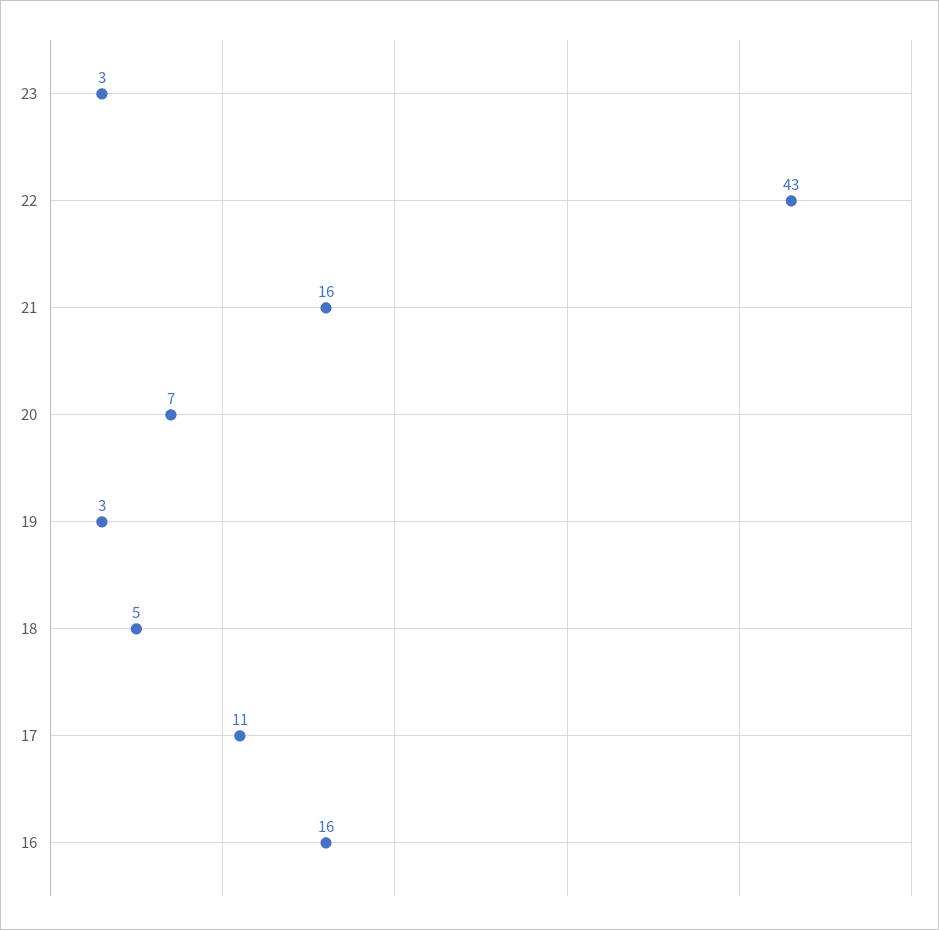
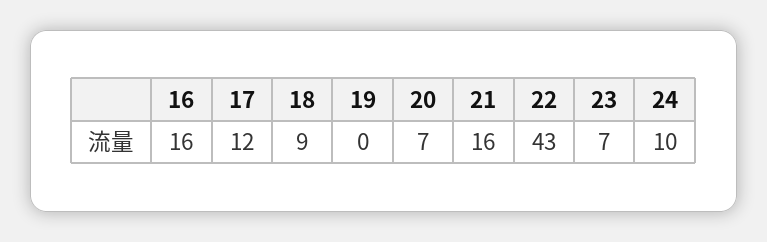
23: 3 -> 7
19: 3 -> 0
18: 5 -> 9
17: 11 -> 12
24: none -> 10

